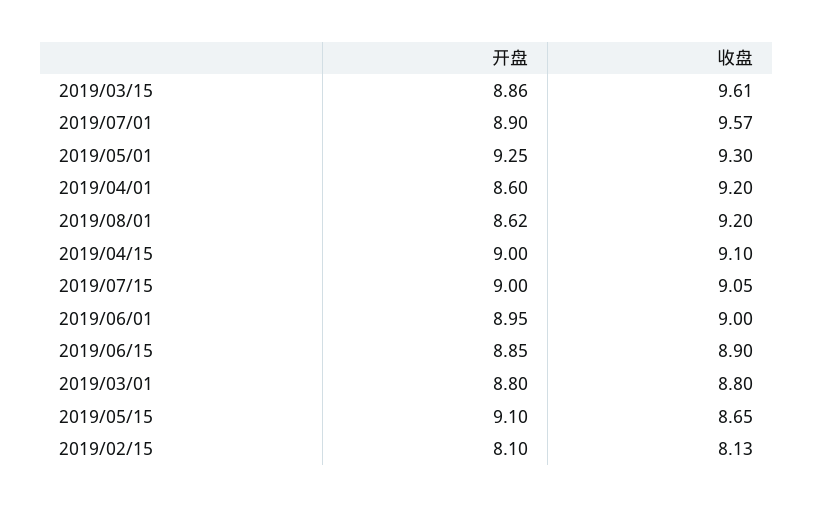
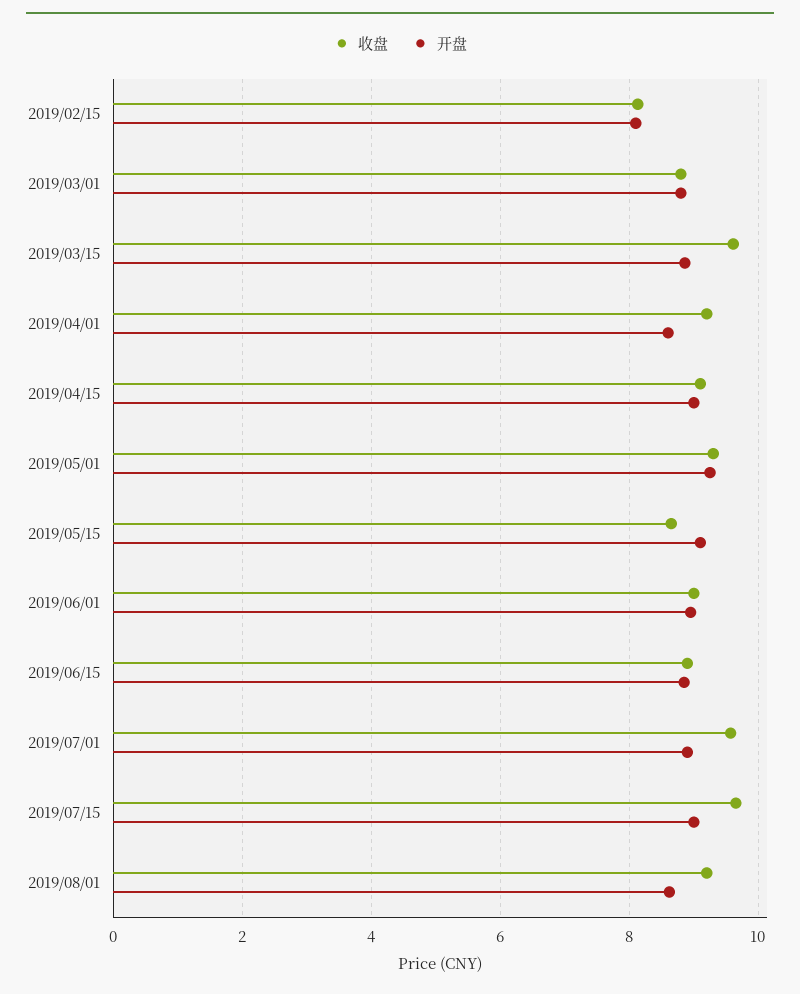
收盘, 2019/07/15: 9.05 -> 9.6

